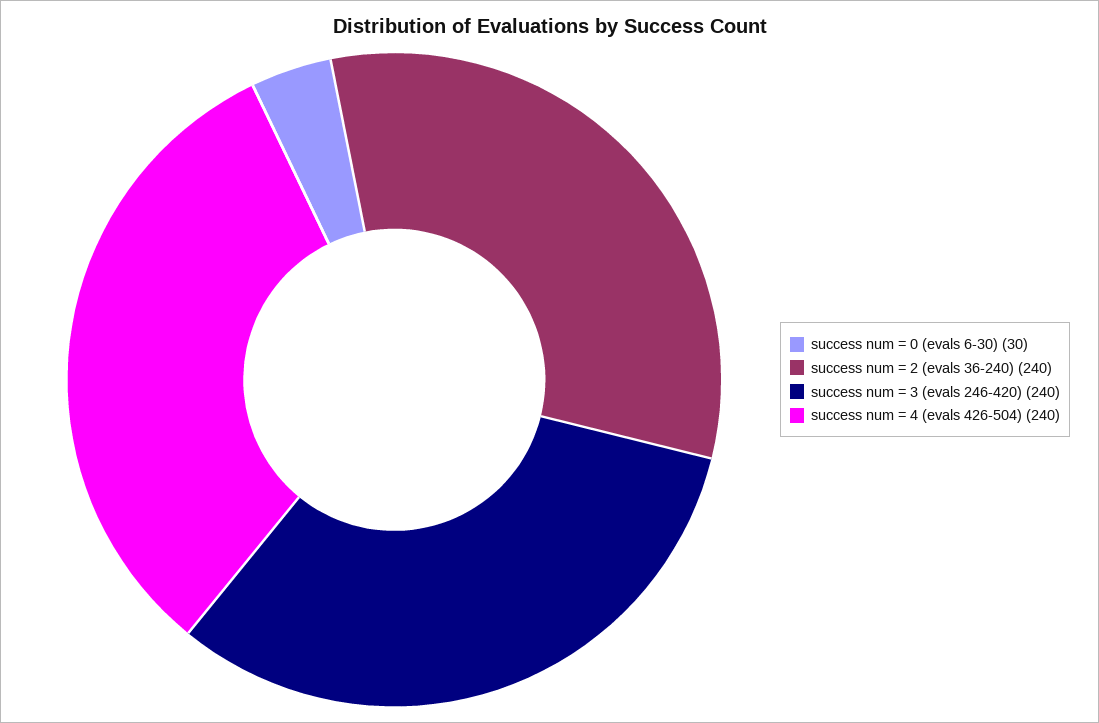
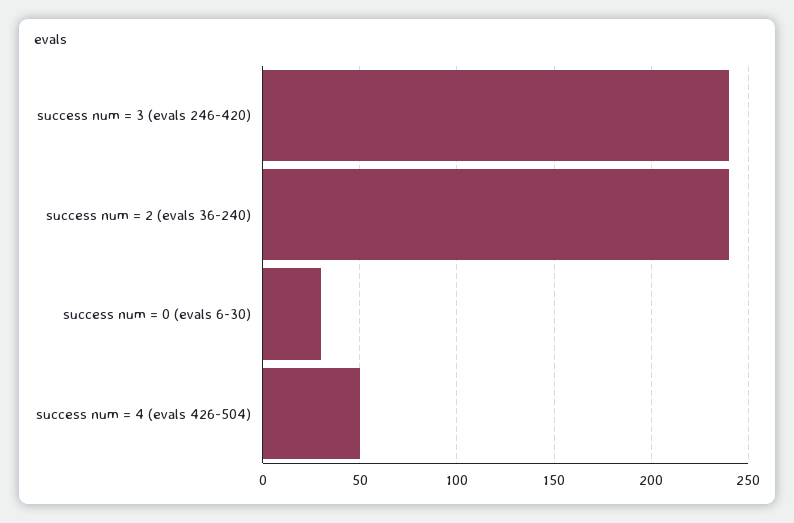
success num = 4 (evals 426-504): 240 -> 50

